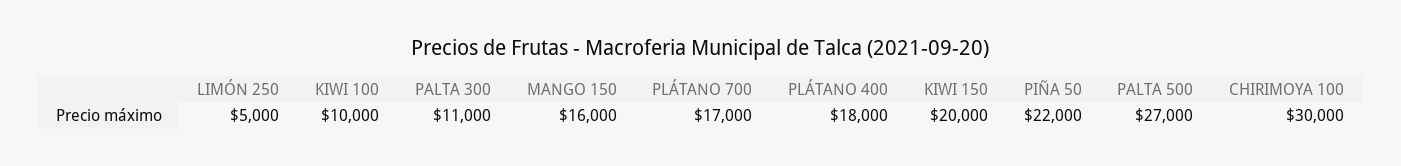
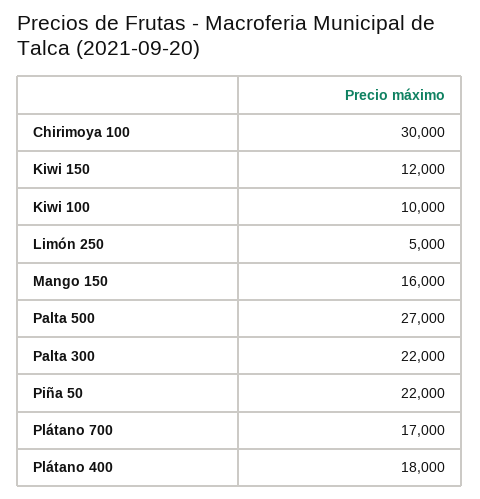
PALTA 300: 11000 -> 22000
KIWI 150: 20000 -> 12000

